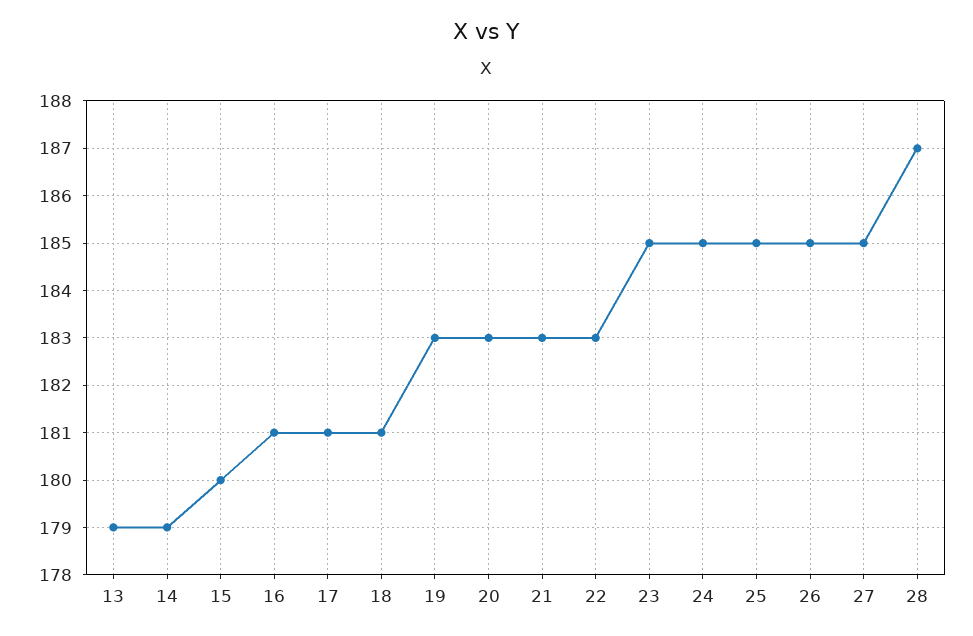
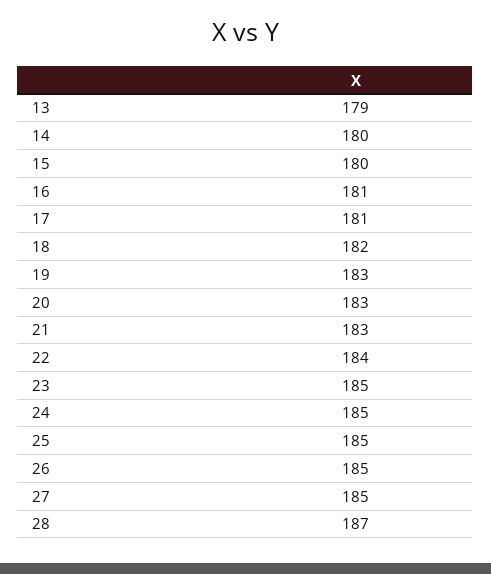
14: 179 -> 180
18: 181 -> 182
22: 183 -> 184

